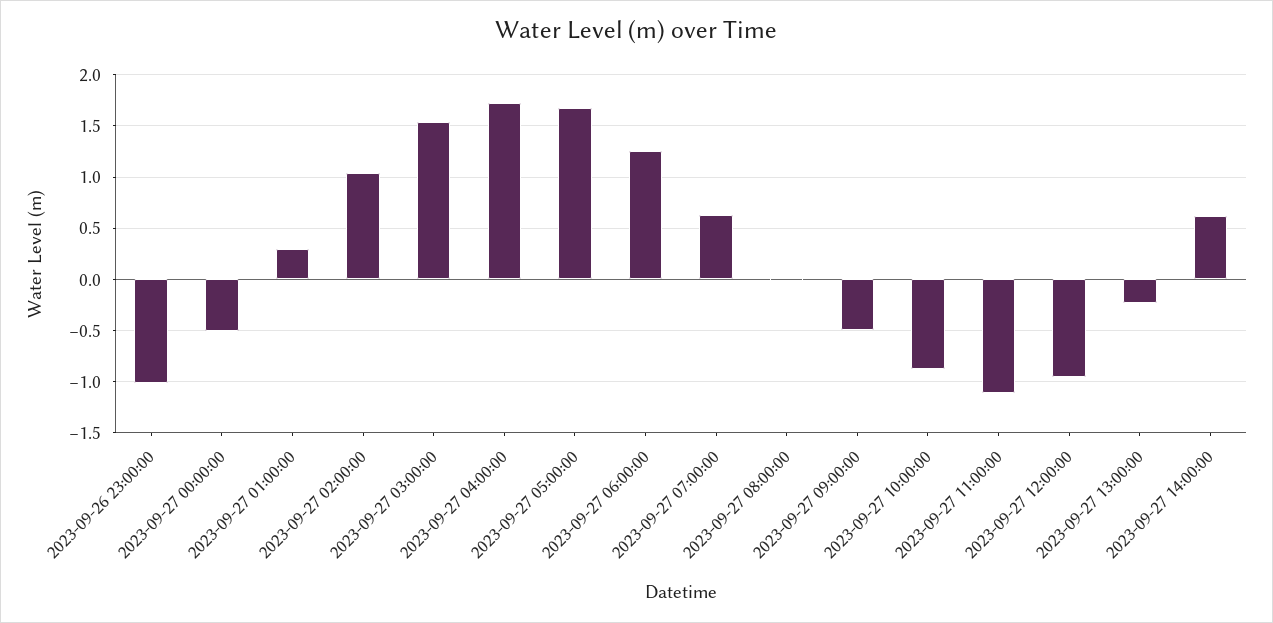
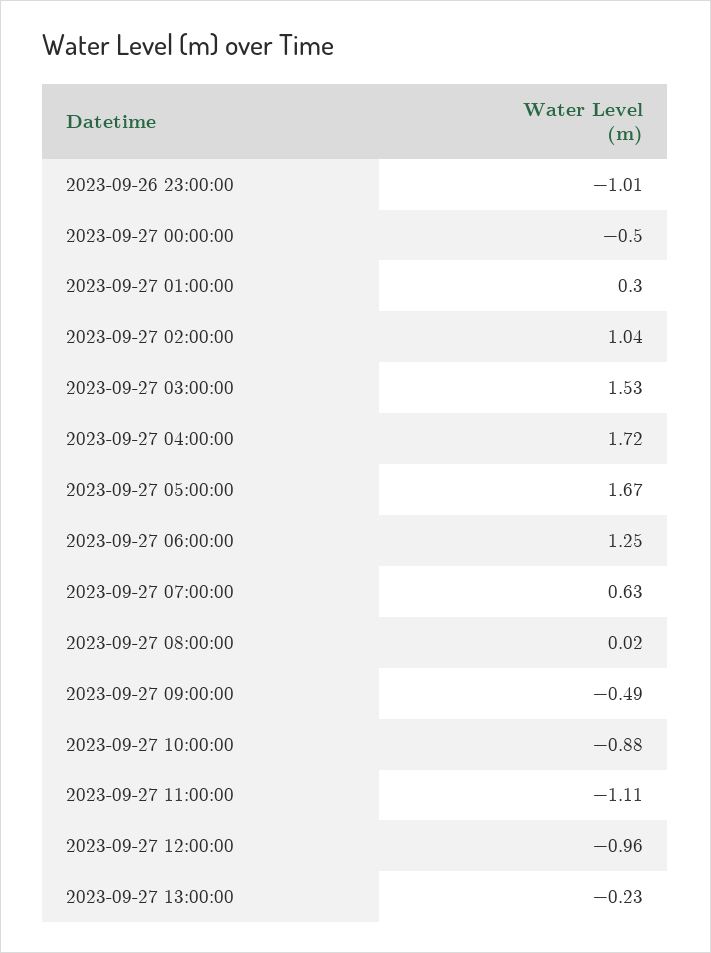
2023-09-27 14:00:00: 0.6 -> none

